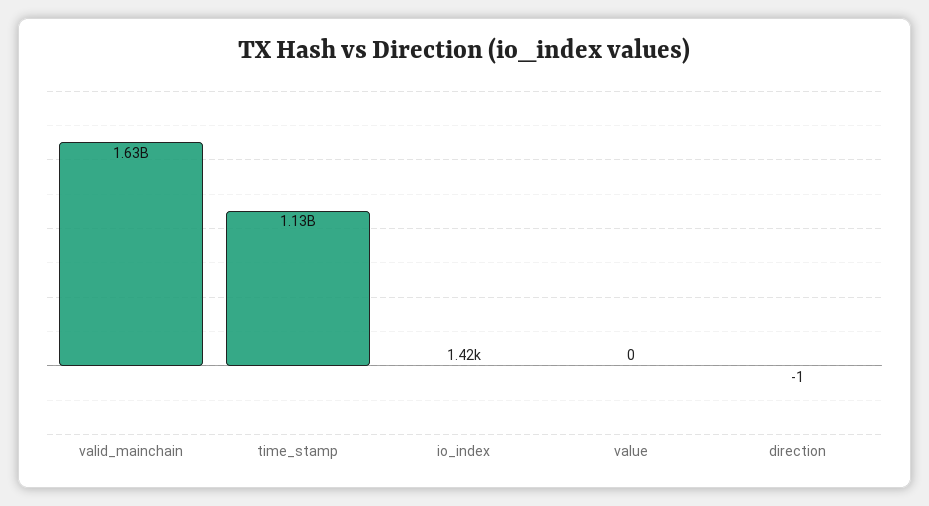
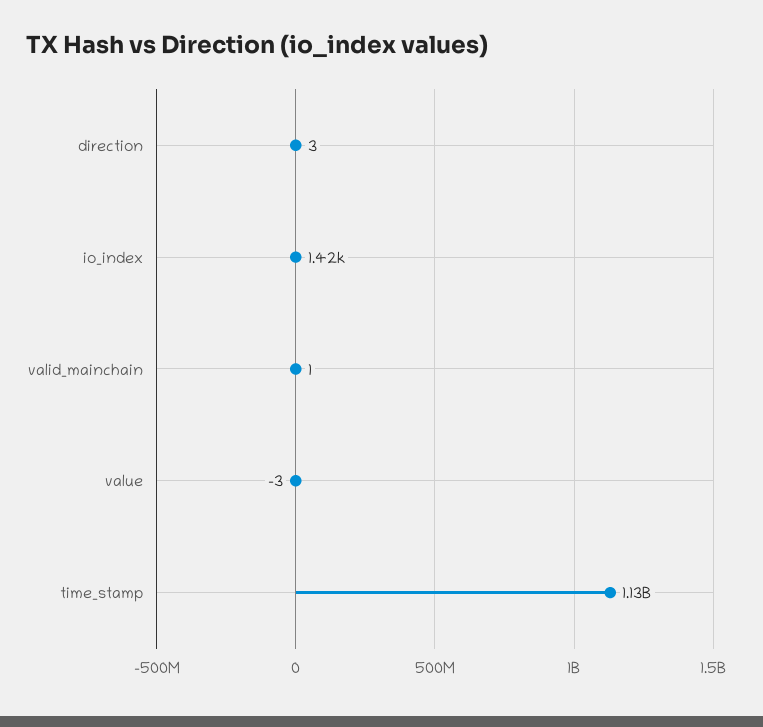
valid_mainchain: 1630000000 -> 1
value: 0 -> -3
direction: -1 -> 3

